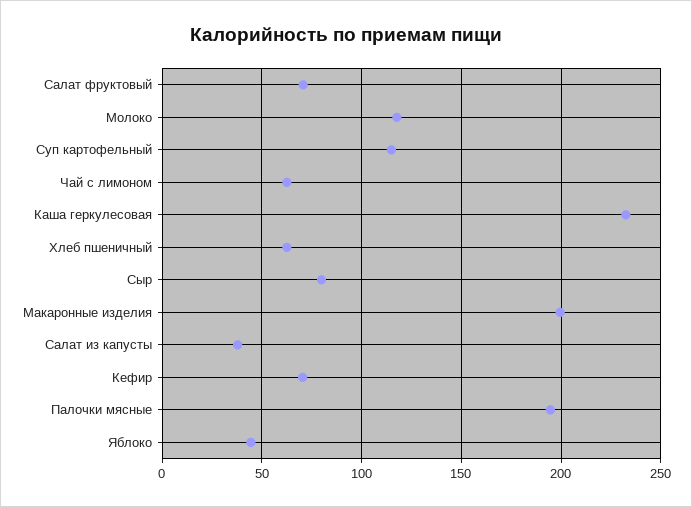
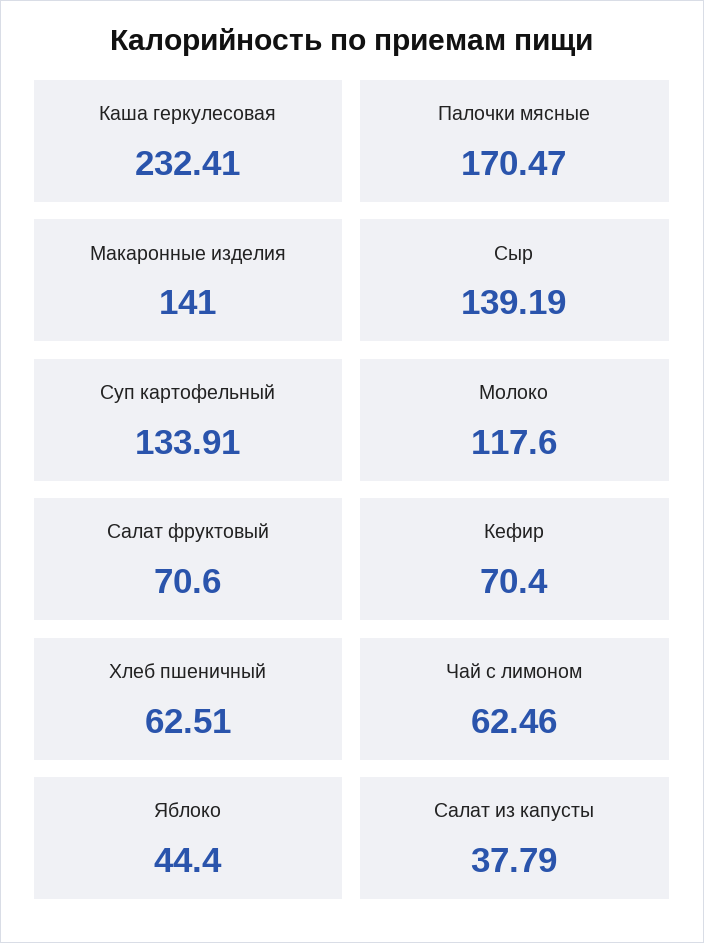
Суп картофельный: 115 -> 133.91
Сыр: 80 -> 139.19
Макаронные изделия: 200 -> 141
Палочки мясные: 195 -> 170.47

